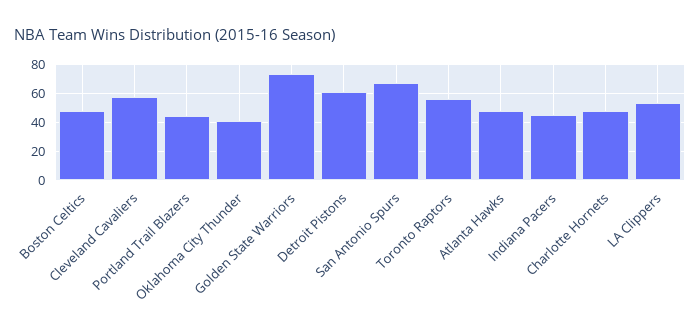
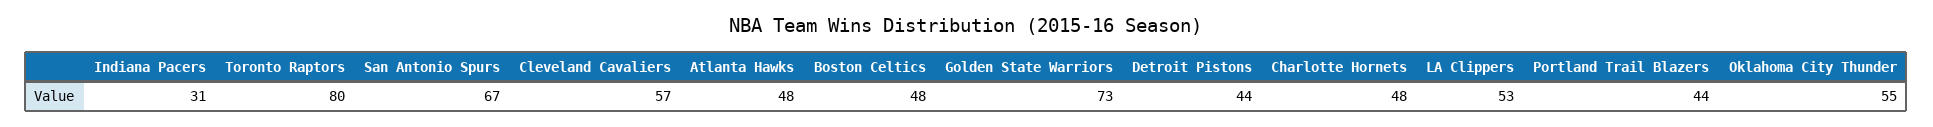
Oklahoma City Thunder: 40 -> 55
Detroit Pistons: 60 -> 44
Toronto Raptors: 55 -> 80
Indiana Pacers: 45 -> 31

